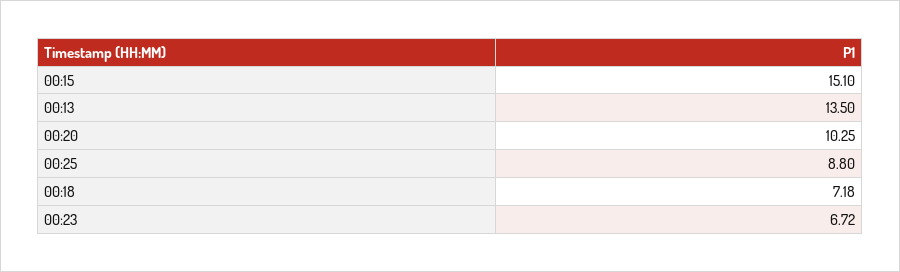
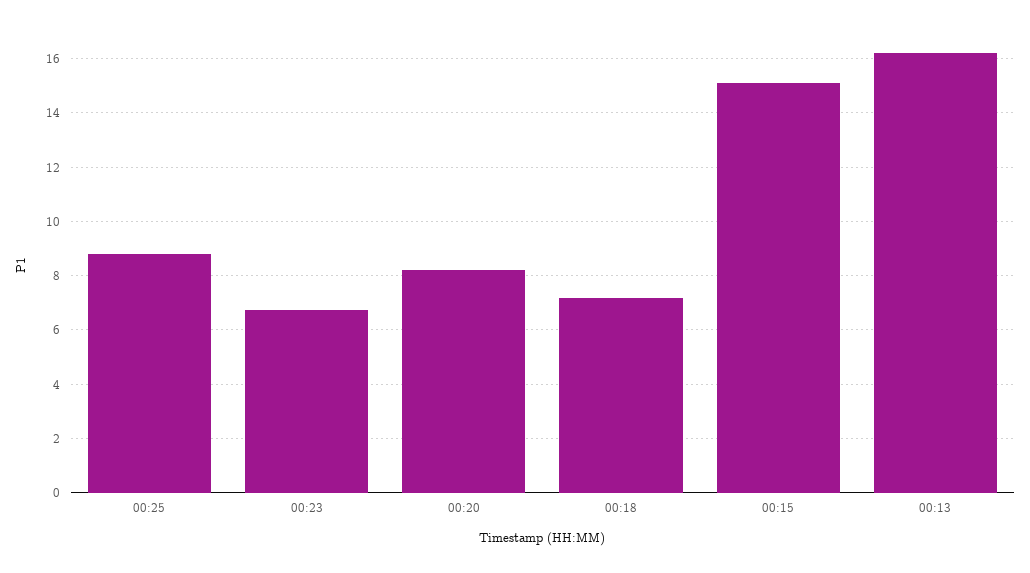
00:13: 13.5 -> 16.25
00:20: 10.25 -> 8.25

